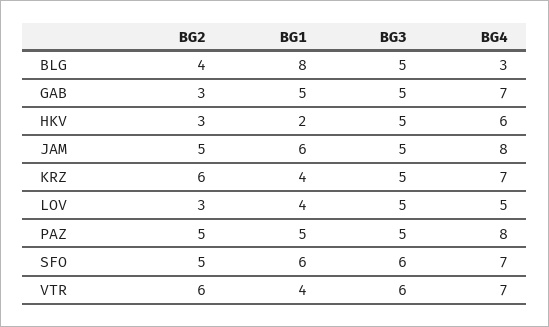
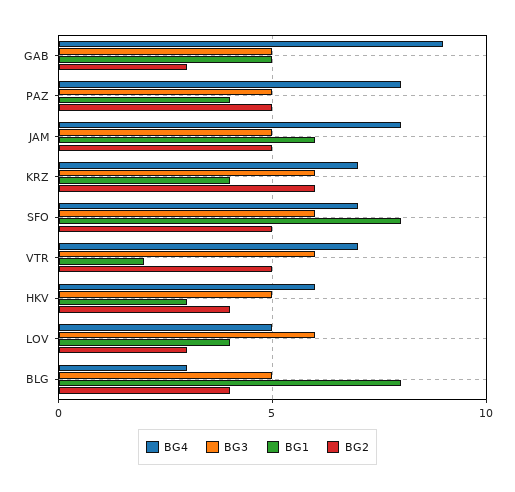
BG4, GAB: 7 -> 9
BG2, HKV: 3 -> 4
BG1, HKV: 2 -> 3
BG3, KRZ: 5 -> 6
BG3, LOV: 5 -> 6
BG1, PAZ: 5 -> 4
BG1, SFO: 6 -> 8
BG2, VTR: 6 -> 5
BG1, VTR: 4 -> 2

